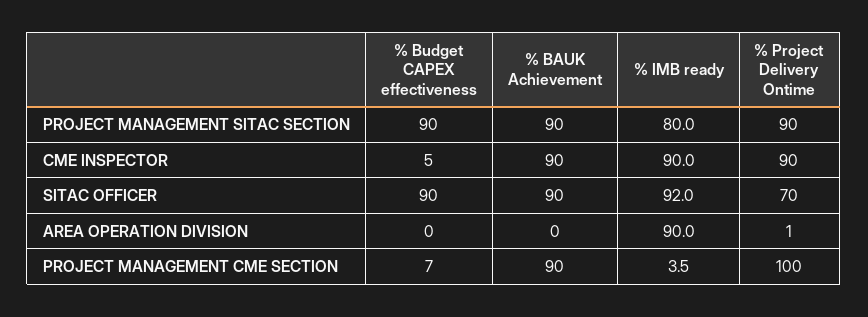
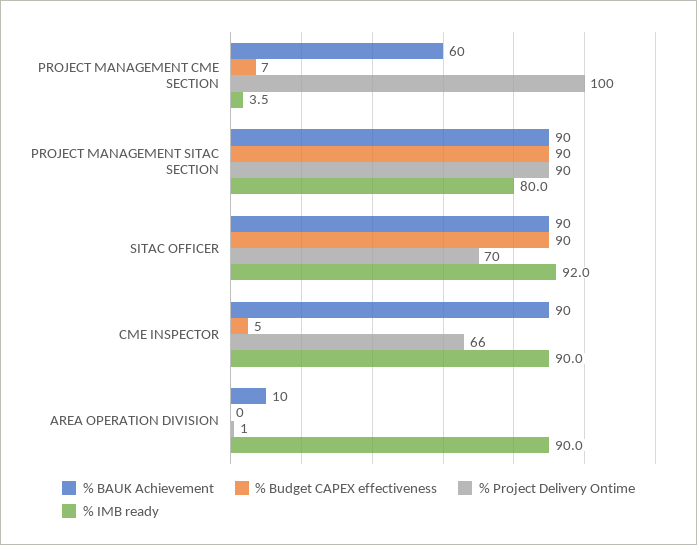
% Project Delivery Ontime, CME INSPECTOR: 90 -> 66
% BAUK Achievement, AREA OPERATION DIVISION: 0 -> 10
% BAUK Achievement, PROJECT MANAGEMENT CME SECTION: 90 -> 60

